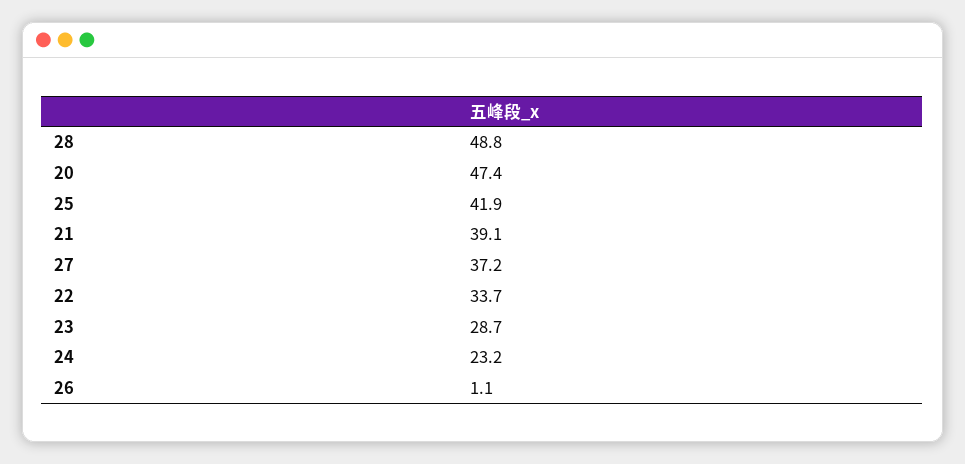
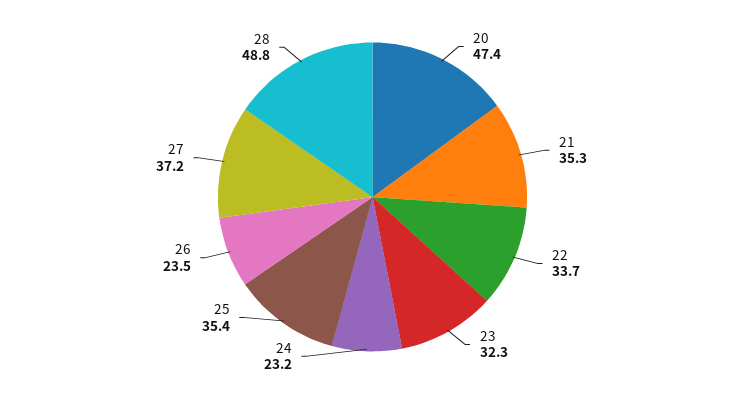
25: 41.9 -> 35.4
21: 39.1 -> 35.3
23: 28.7 -> 32.3
26: 1.1 -> 23.5

